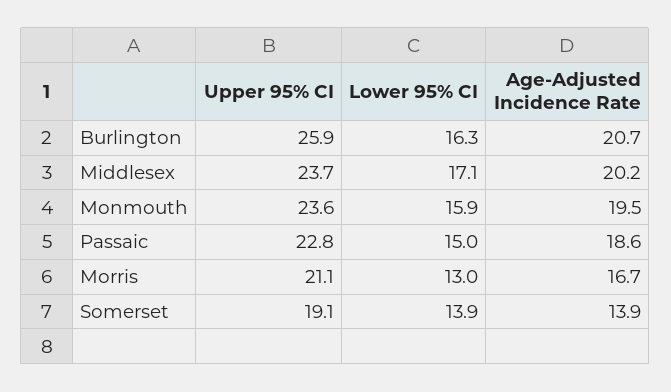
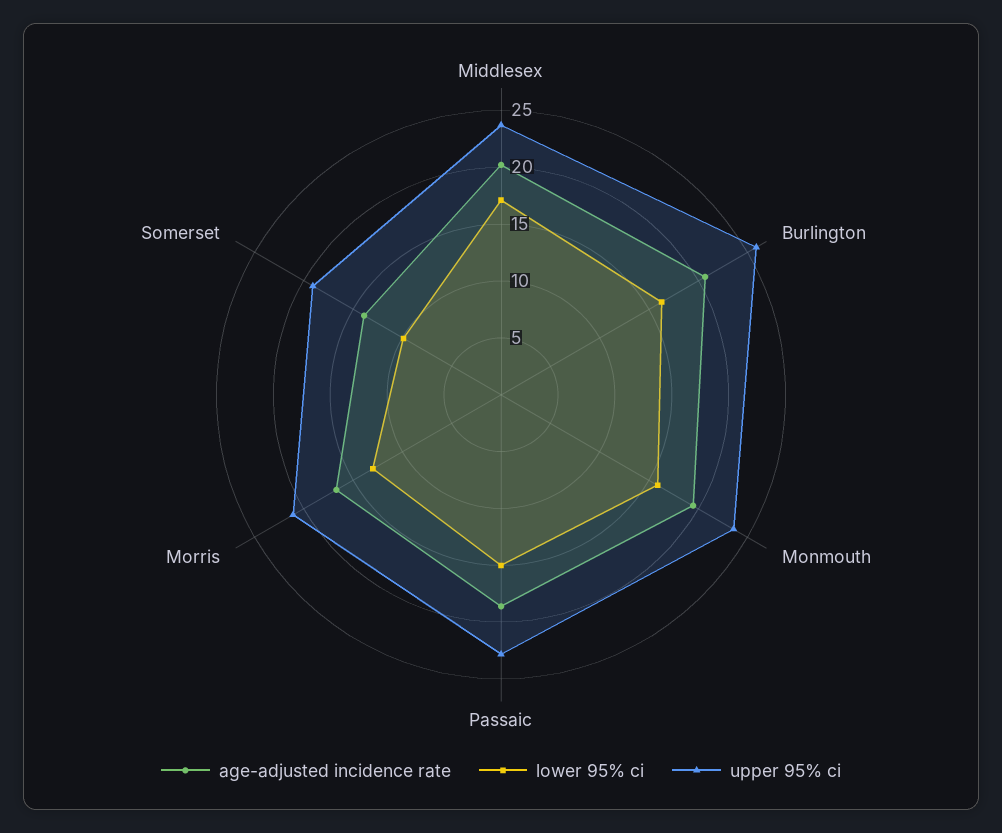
Lower 95% CI, Somerset: 13.9 -> 10

